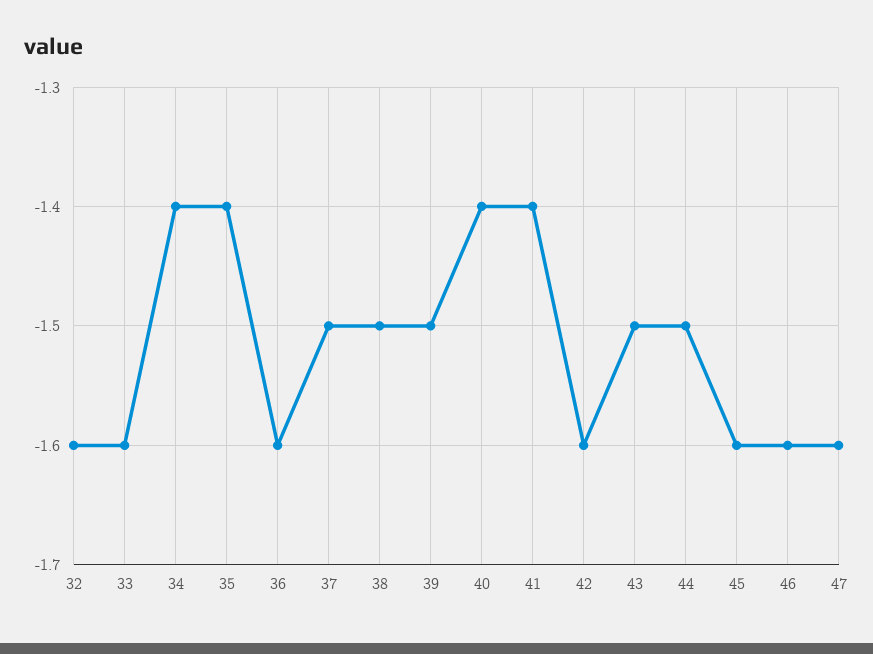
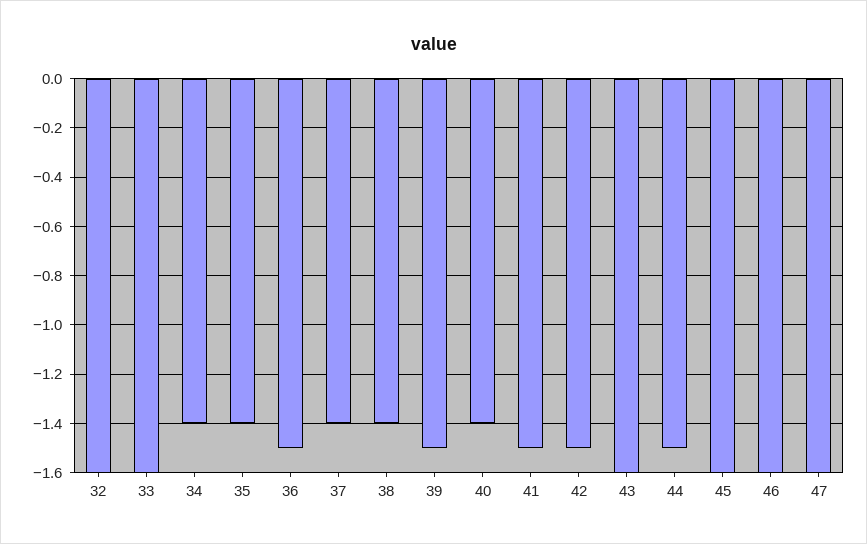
36: -1.6 -> -1.5
37: -1.5 -> -1.4
38: -1.5 -> -1.4
41: -1.4 -> -1.5
42: -1.6 -> -1.5
43: -1.5 -> -1.6

